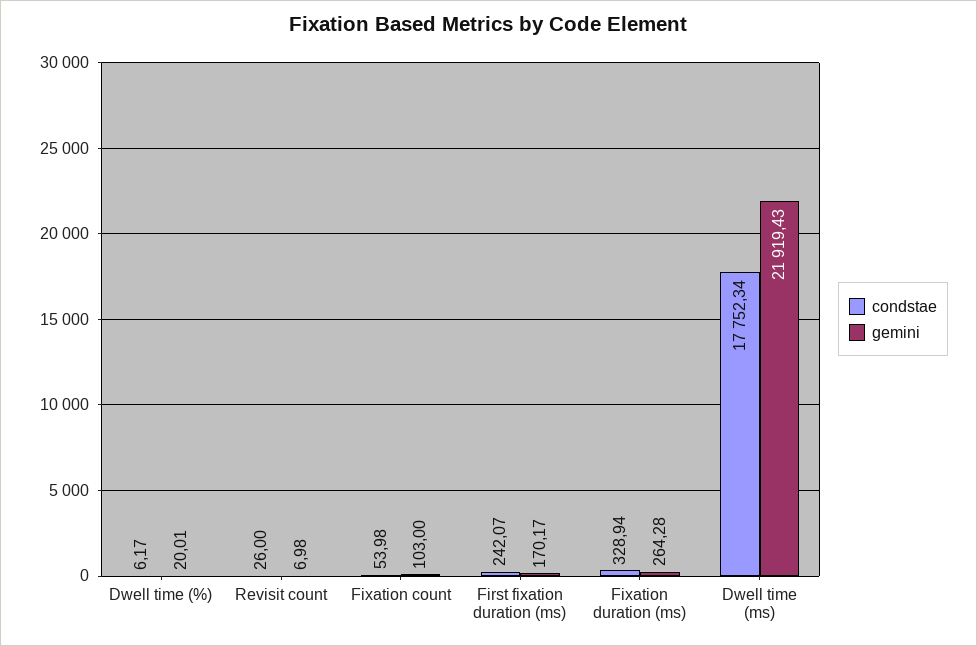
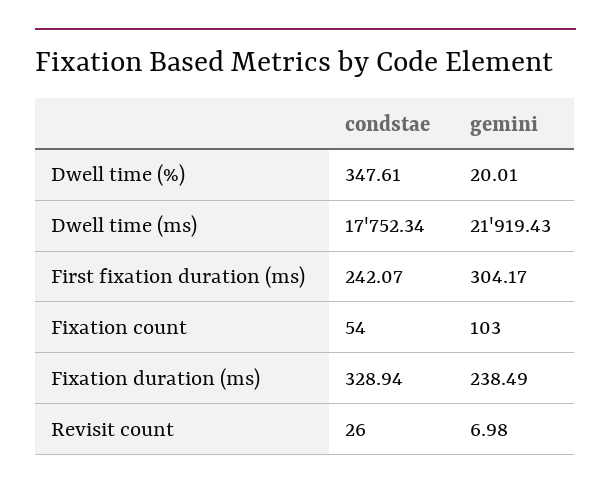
condstae, Dwell time (%): 6.17 -> 347.61
condstae, Fixation count: 53.98 -> 54
gemini, First fixation duration (ms): 170.17 -> 304.17
gemini, Fixation duration (ms): 264.28 -> 238.49

